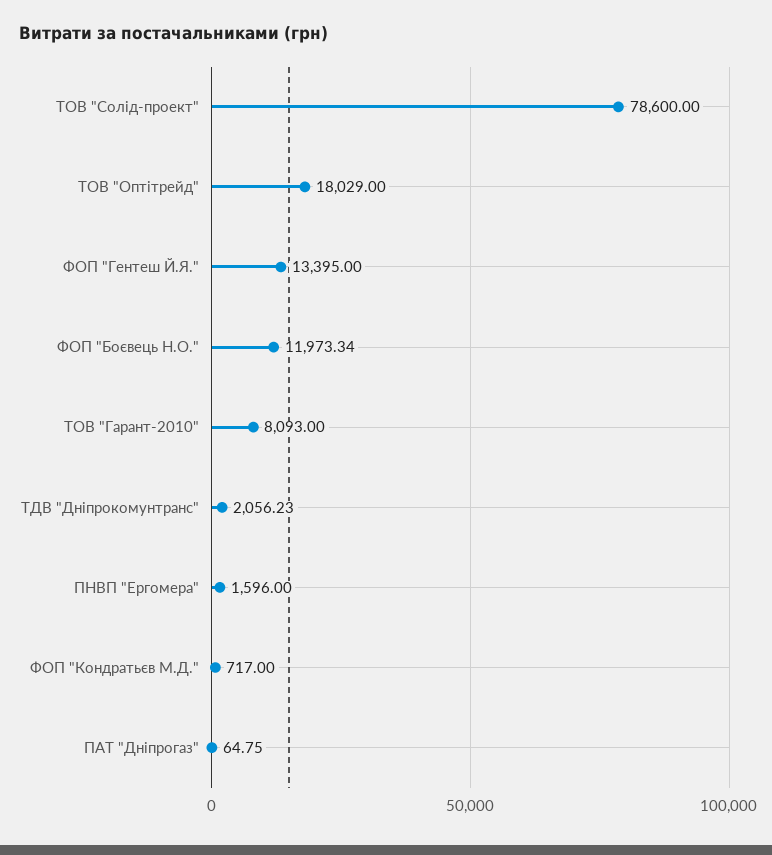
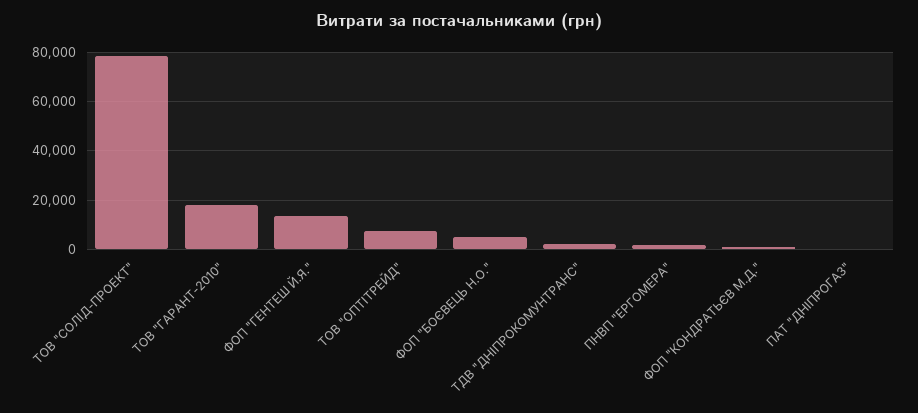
ТОВ "Оптітрейд": 18029 -> 7500
ФОП "Боєвець Н.О.": 11973.34 -> 5000
ТОВ "Гарант-2010": 8093 -> 17500

